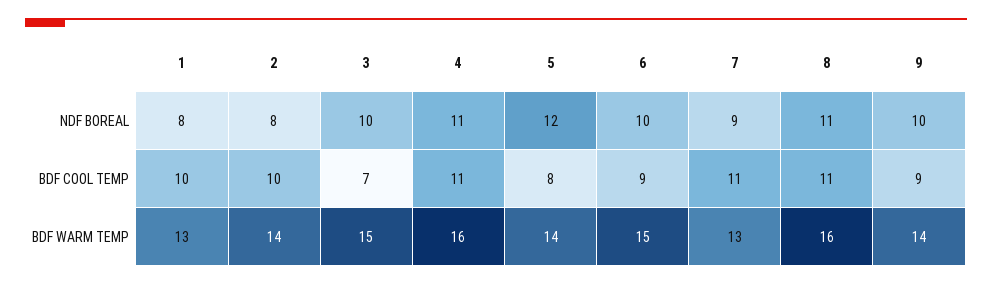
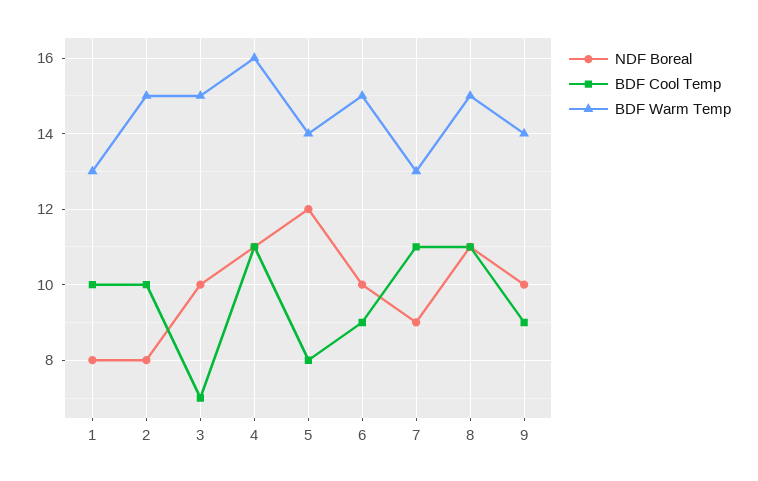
BDF WARM TEMP, 2: 14 -> 15
BDF WARM TEMP, 8: 16 -> 15

